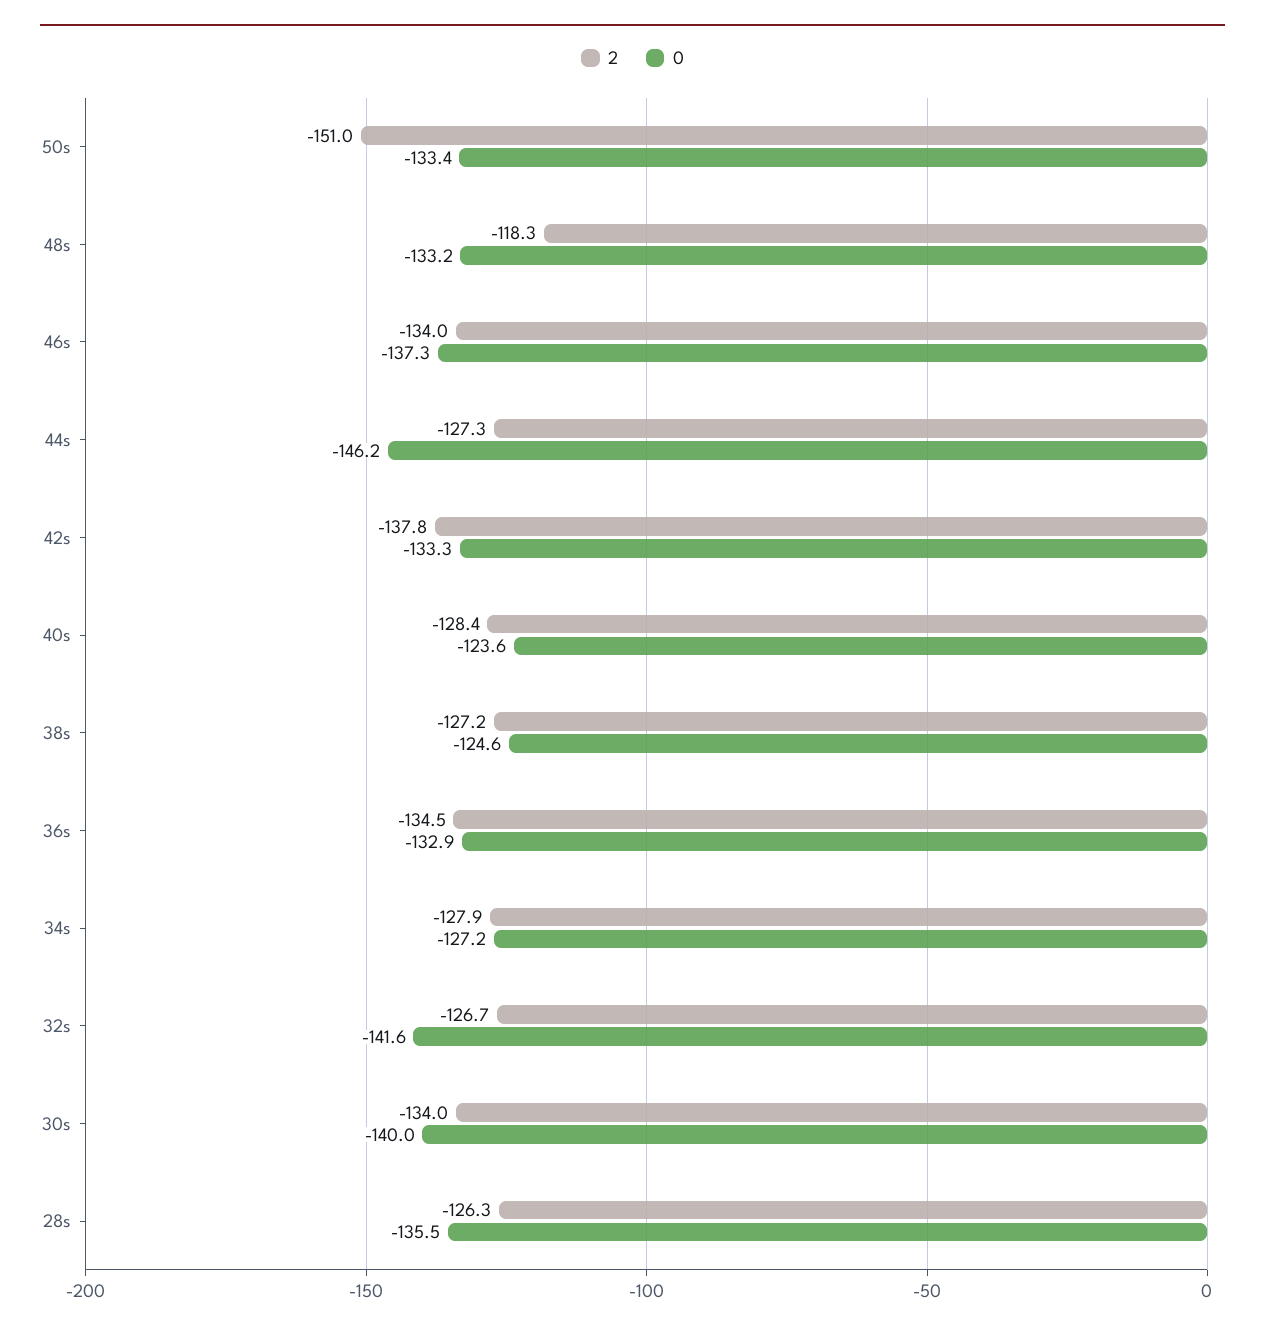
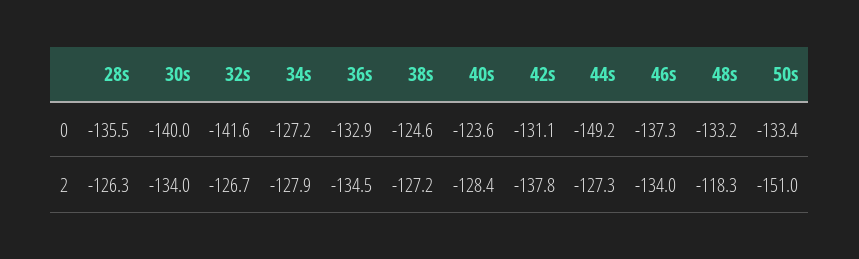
0, 44s: -146.2 -> -149.2
0, 42s: -133.3 -> -131.1

